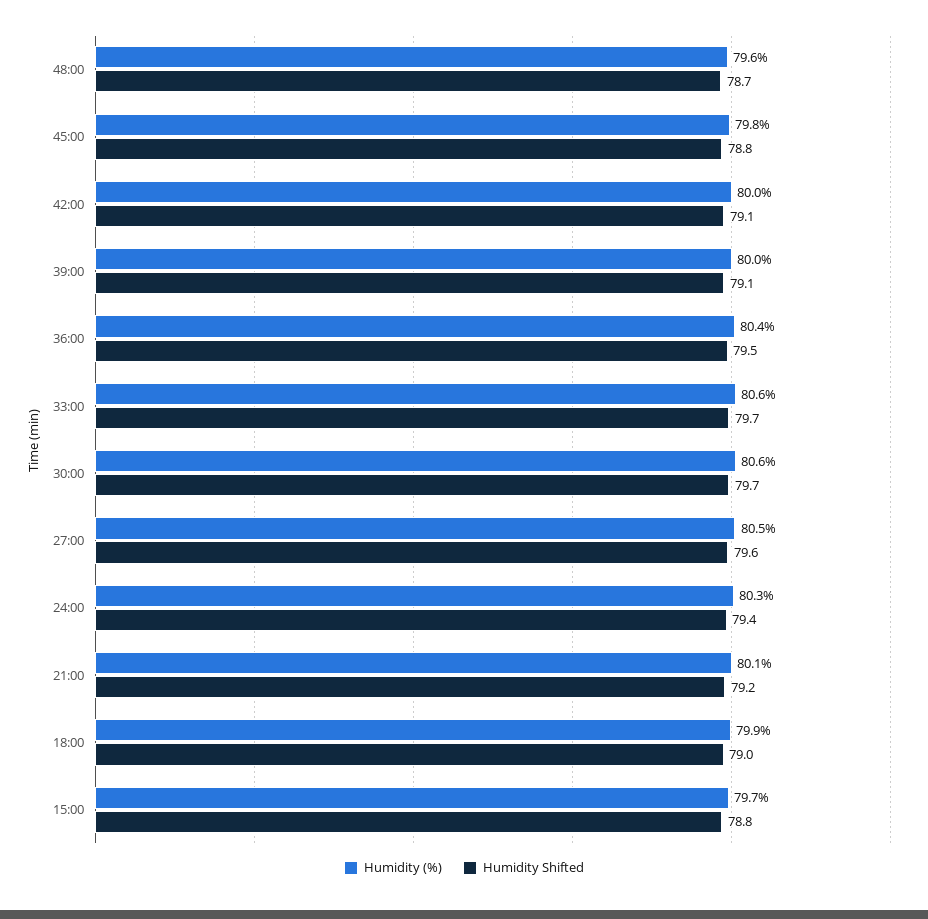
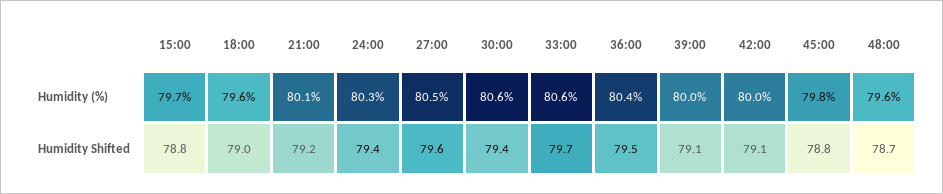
Humidity Shifted, 30:00: 79.7 -> 79.4
Humidity (%), 18:00: 79.9 -> 79.6

